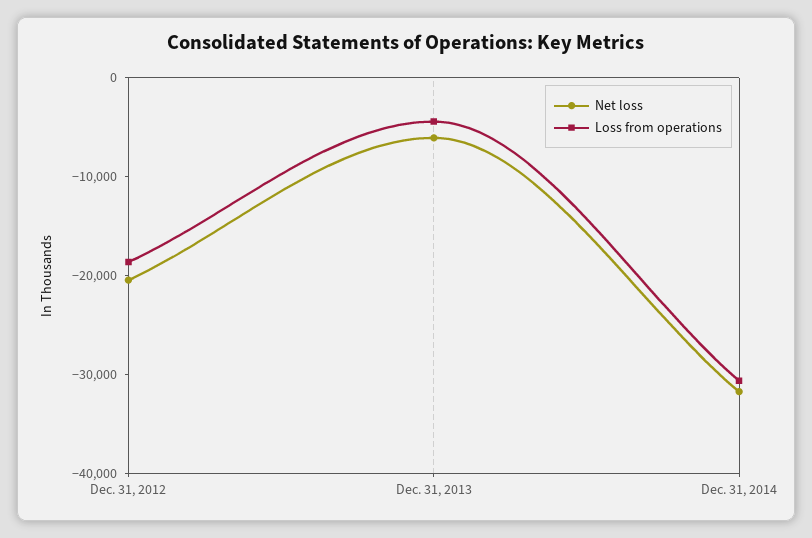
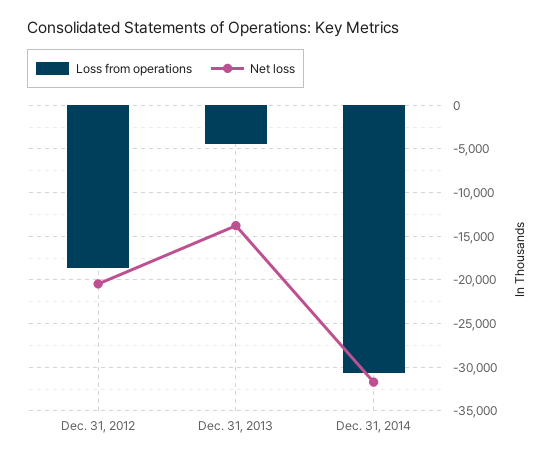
Net loss, Dec. 31, 2013: -6000 -> -14000

